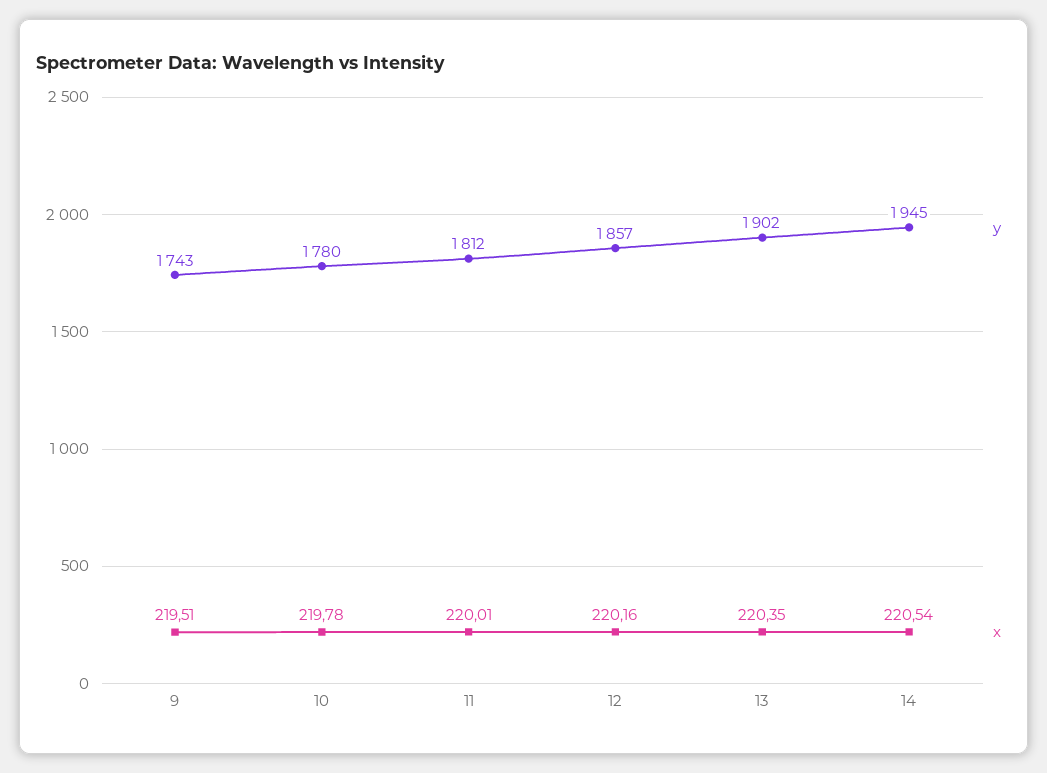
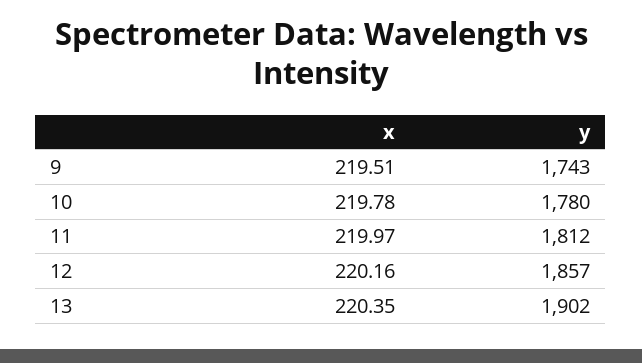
x, 11: 220.01 -> 219.97
y, 14: 1945 -> none
x, 14: 220.54 -> none

